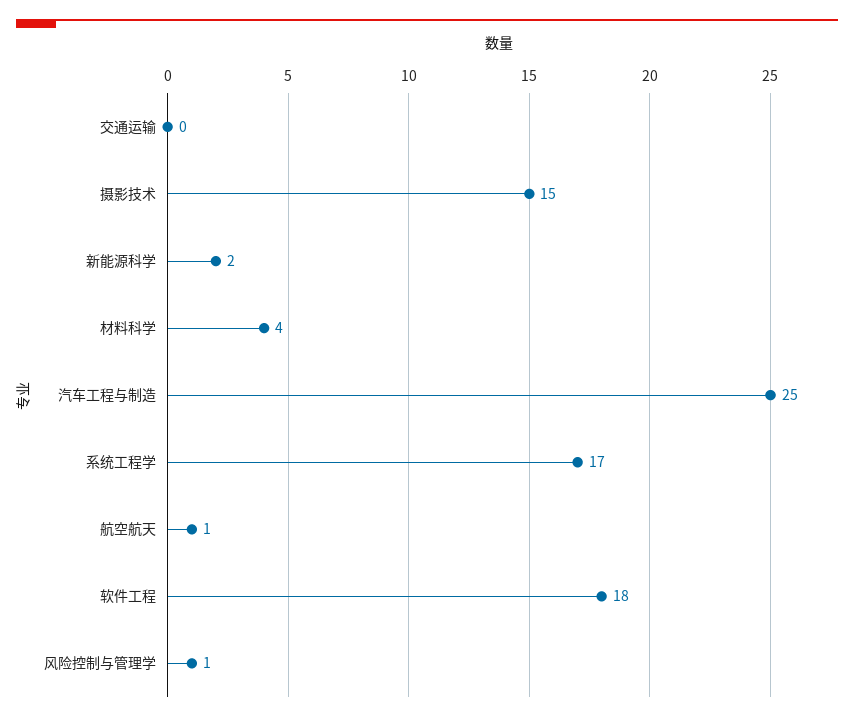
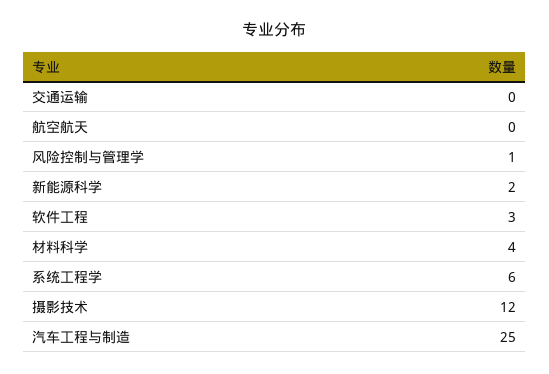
摄影技术: 15 -> 12
系统工程学: 17 -> 6
航空航天: 1 -> 0
软件工程: 18 -> 3

